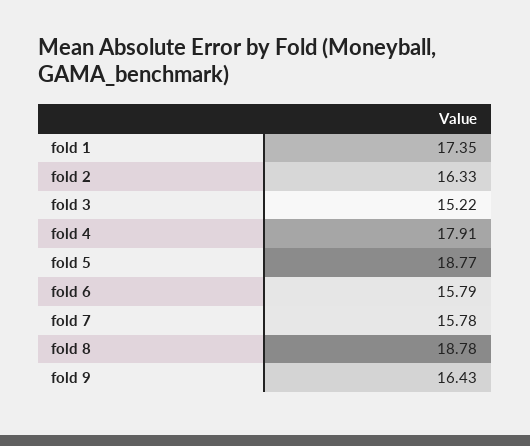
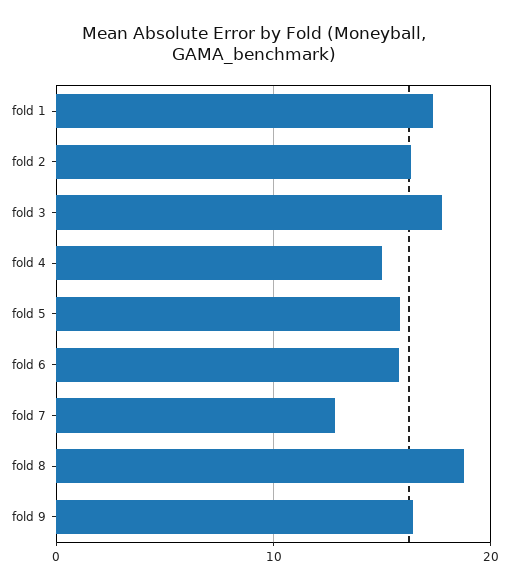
fold 3: 15.22 -> 18
fold 4: 17.91 -> 15
fold 5: 18.77 -> 16
fold 7: 15.78 -> 13

